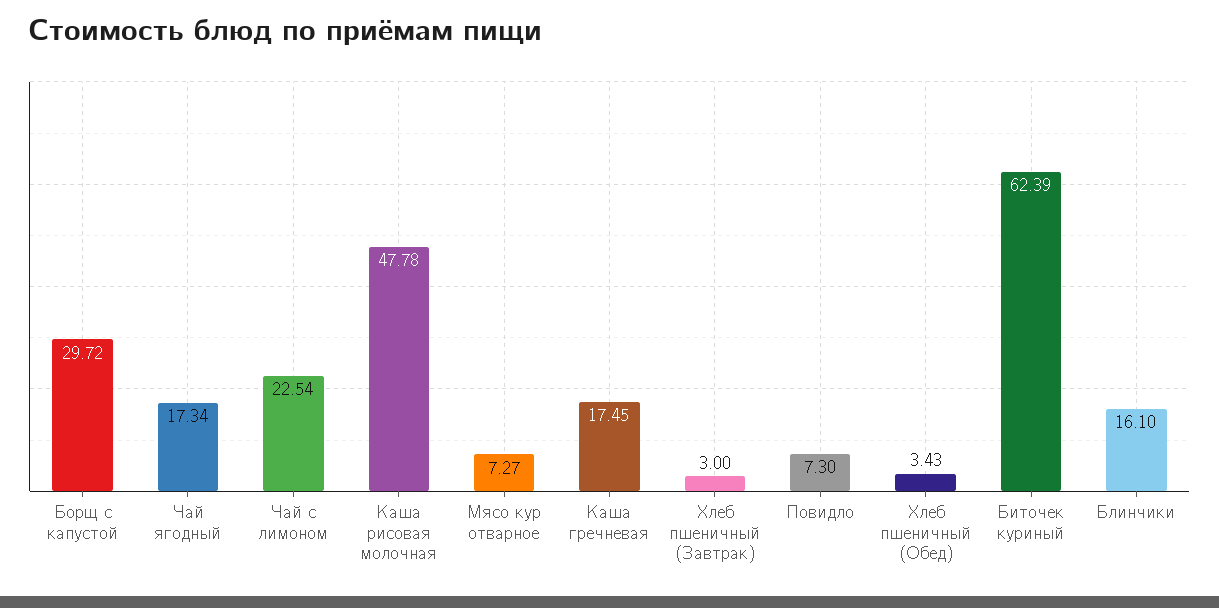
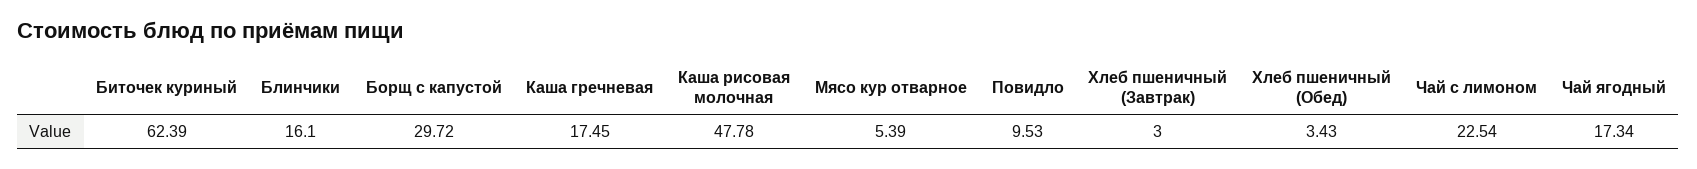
Мясо кур отварное: 7.27 -> 5.39
Повидло: 7.3 -> 9.53

